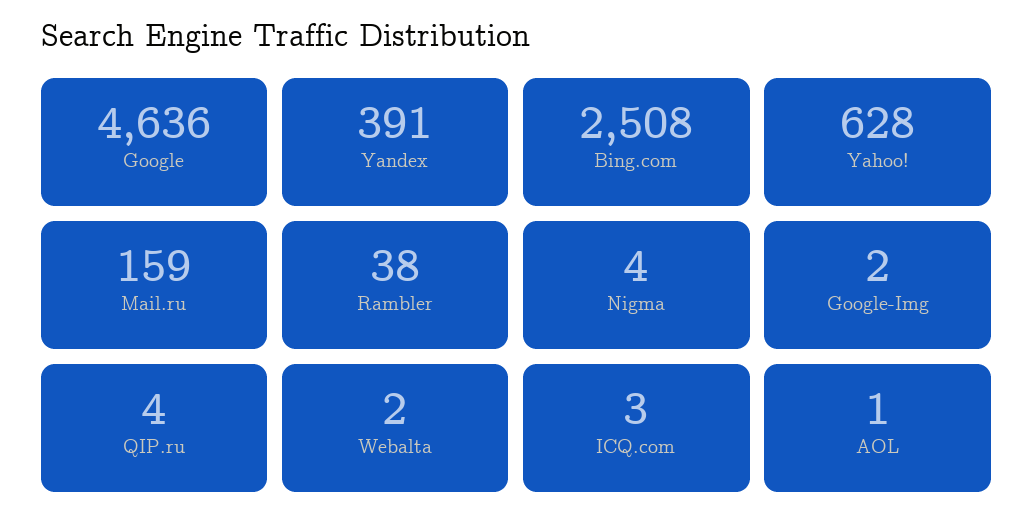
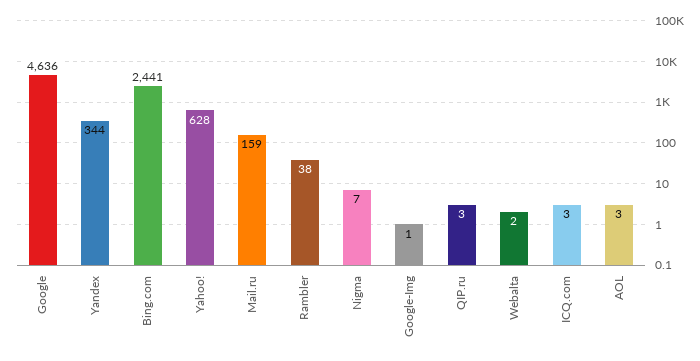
Yandex: 391 -> 344
Bing.com: 2508 -> 2441
Nigma: 4 -> 7
Google-Img: 2 -> 1
QIP.ru: 4 -> 3
AOL: 1 -> 3

